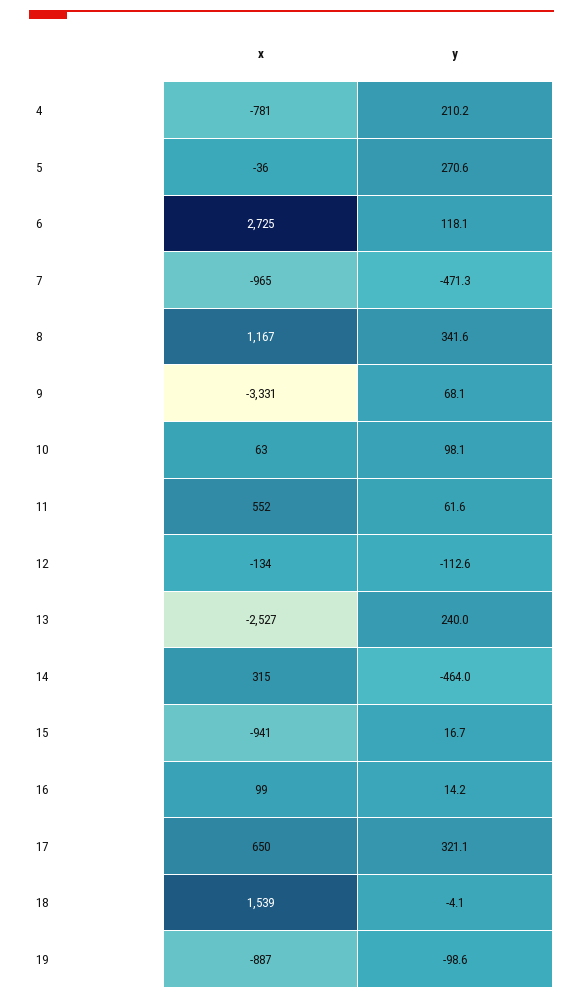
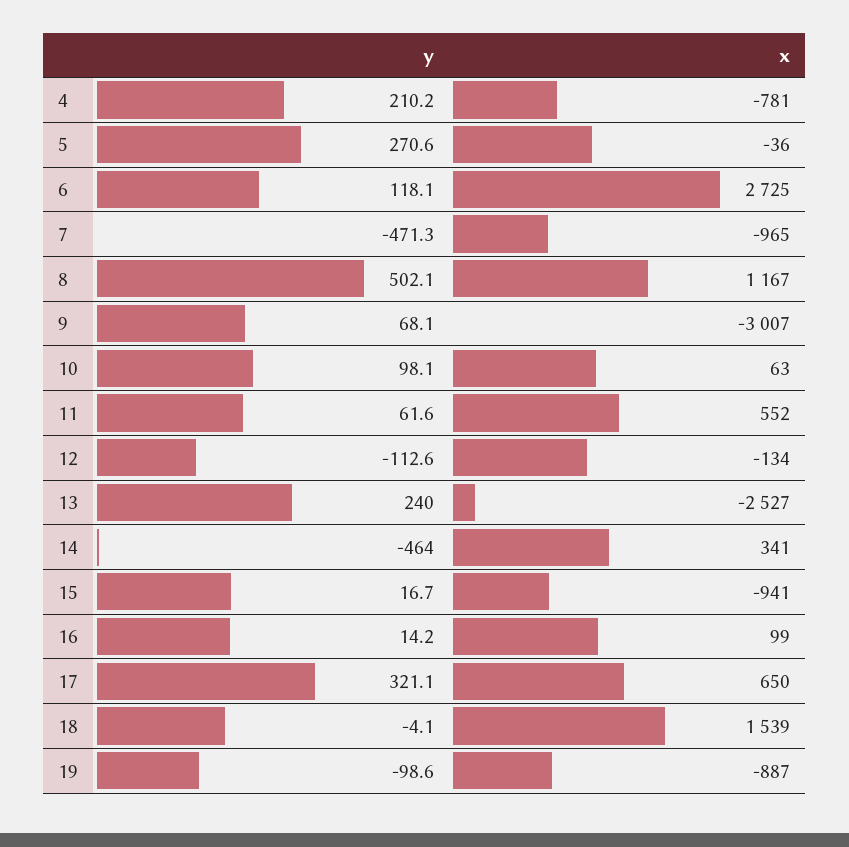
y, 8: 341.6 -> 502.1
x, 9: -3331 -> -3007
x, 14: 315 -> 341

